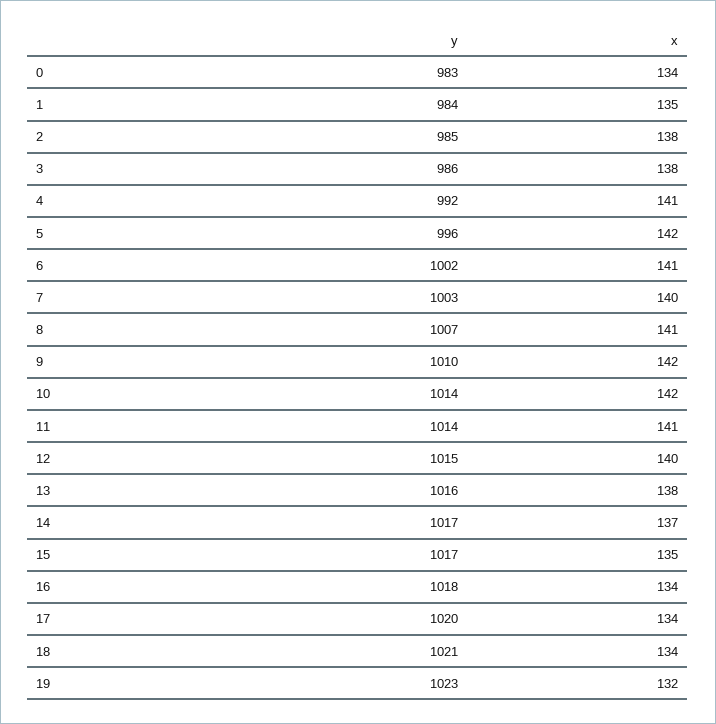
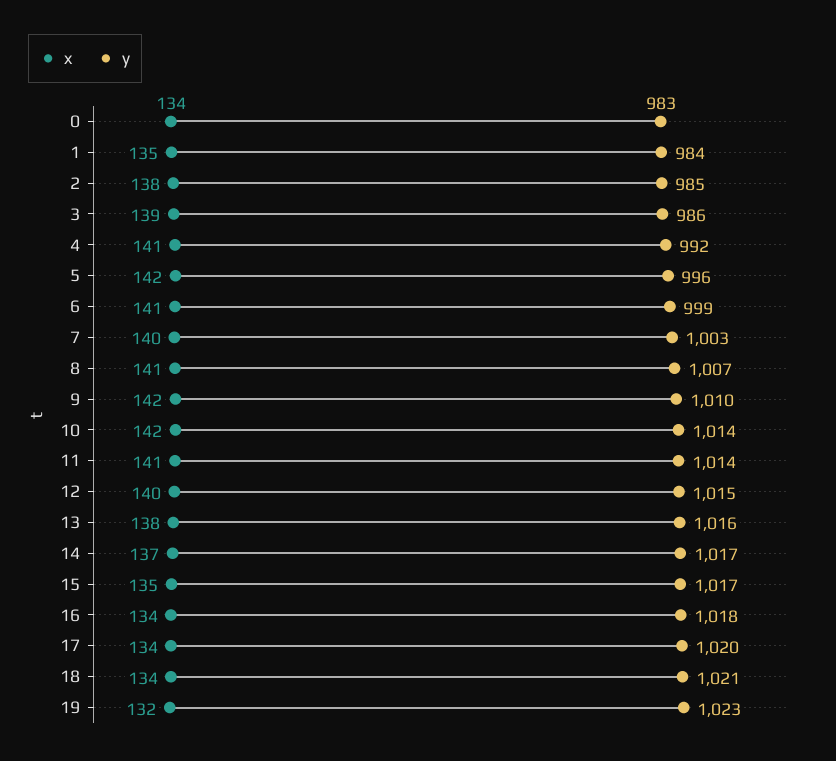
x, 3: 138 -> 139
y, 6: 1002 -> 999

